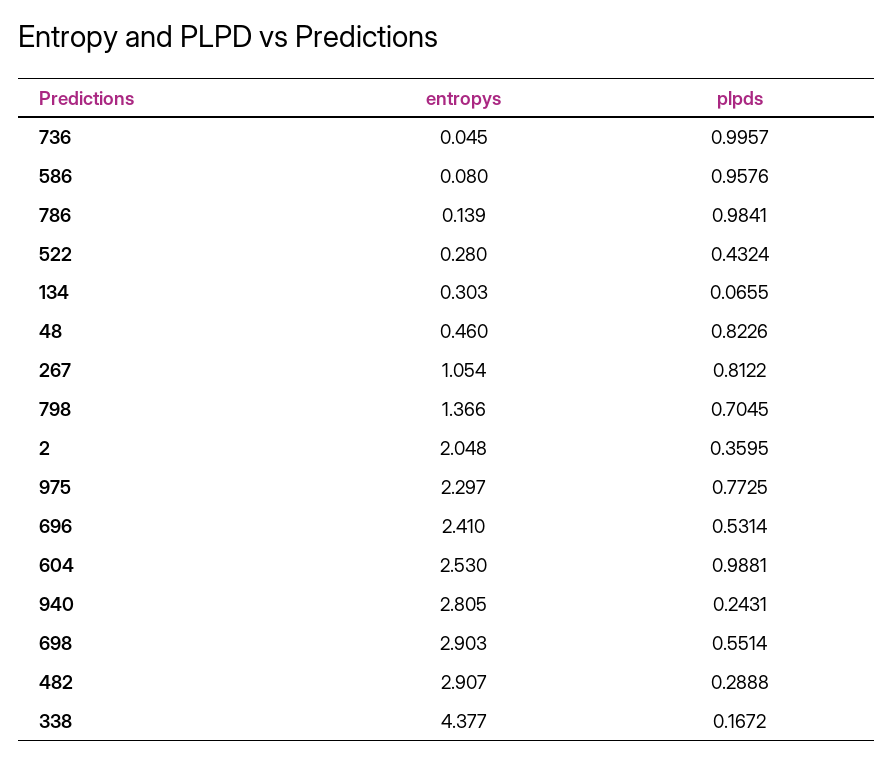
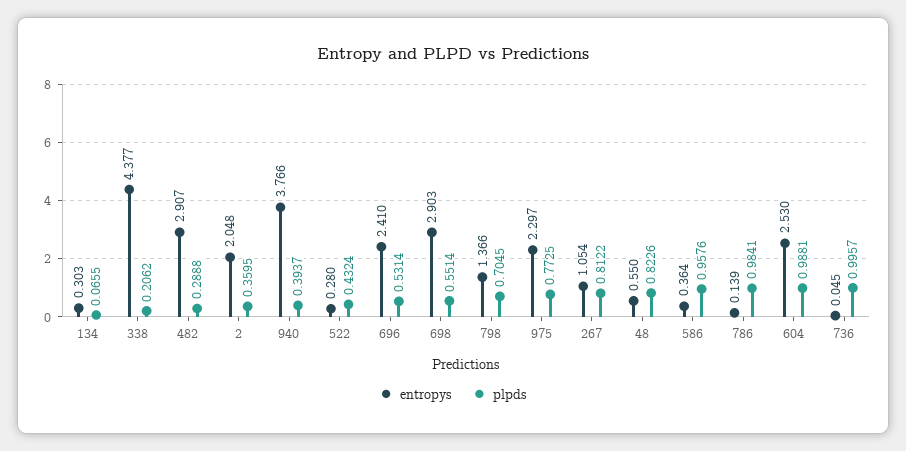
entropys, 586: 0.08 -> 0.364
entropys, 48: 0.46 -> 0.55
entropys, 940: 2.805 -> 3.766
plpds, 940: 0.2431 -> 0.3937
plpds, 338: 0.1672 -> 0.2062

